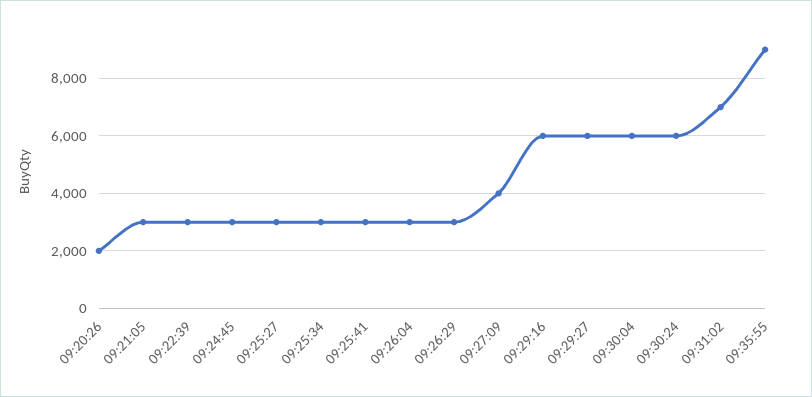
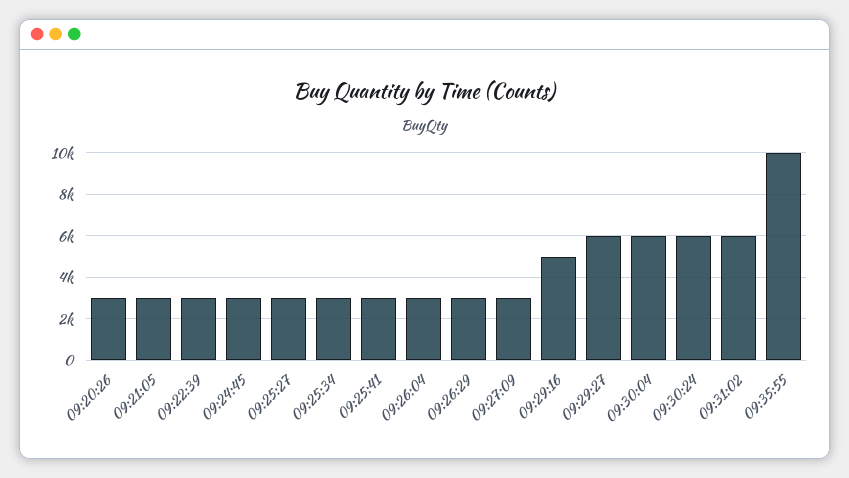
09:20:26: 2000 -> 3000
09:27:09: 4000 -> 3000
09:29:16: 6000 -> 5000
09:31:02: 7000 -> 6000
09:35:55: 9000 -> 10000

